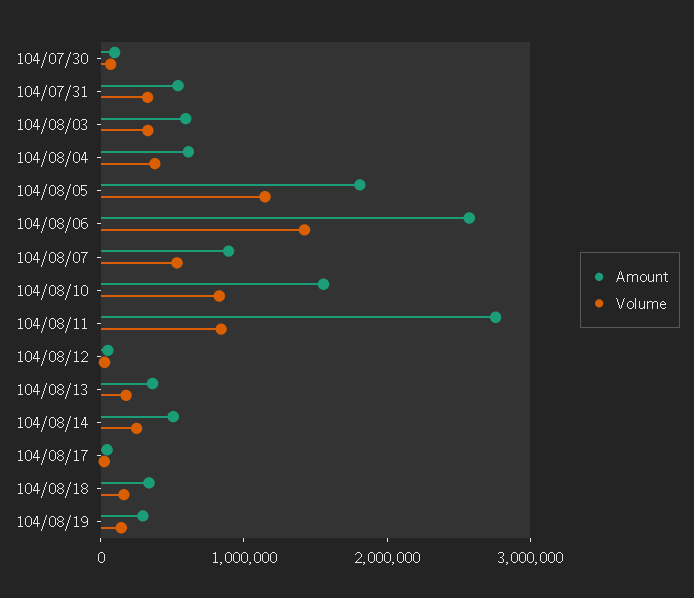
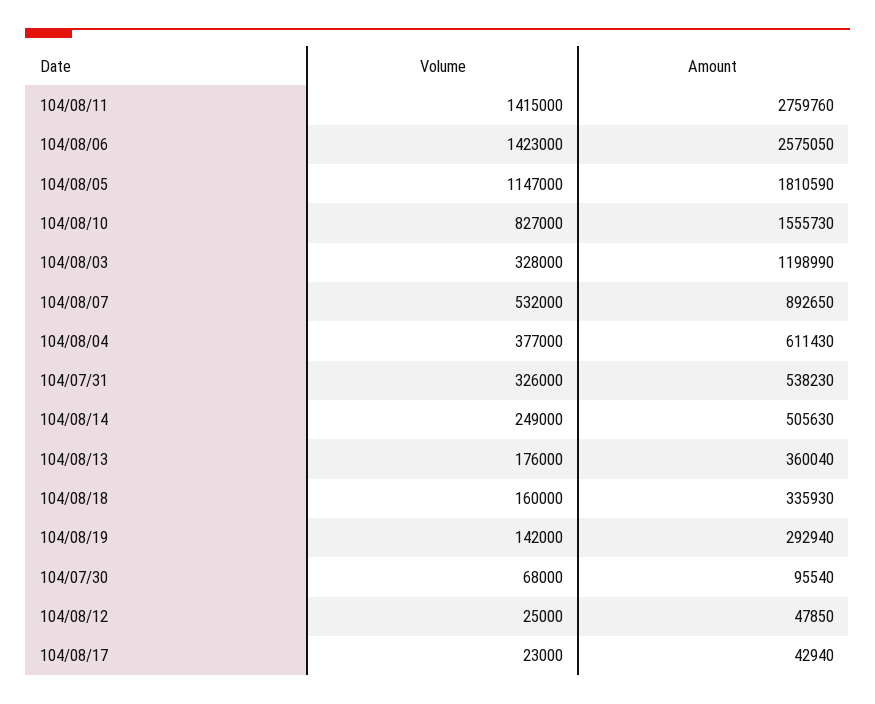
Amount, 104/08/03: 600000 -> 1198990
Volume, 104/08/11: 800000 -> 1415000

